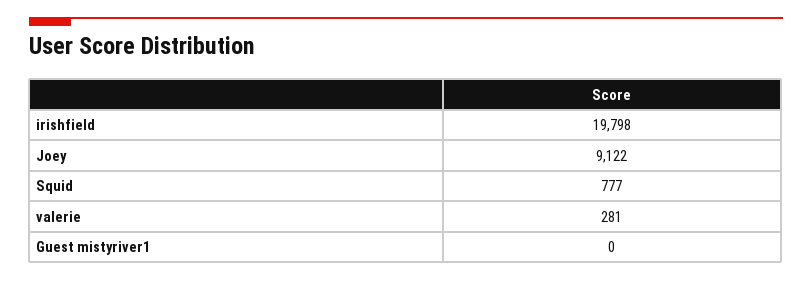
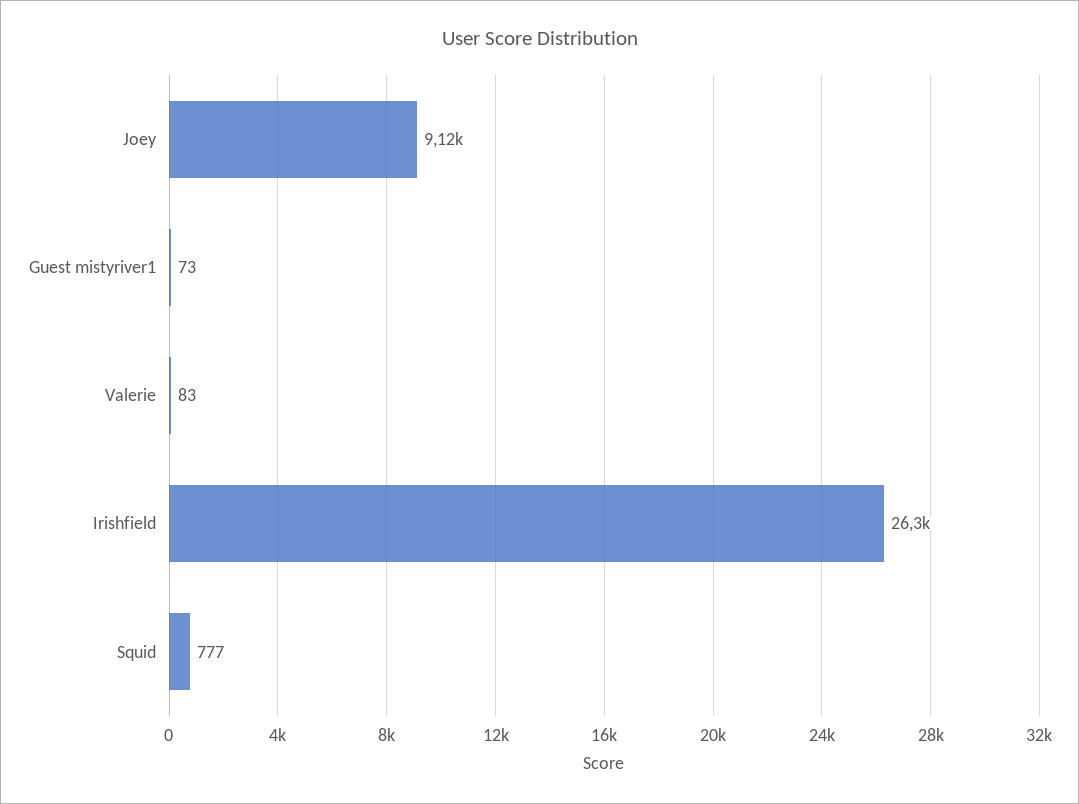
irishfield: 19798 -> 26300
valerie: 281 -> 83
Guest mistyriver1: 0 -> 73

